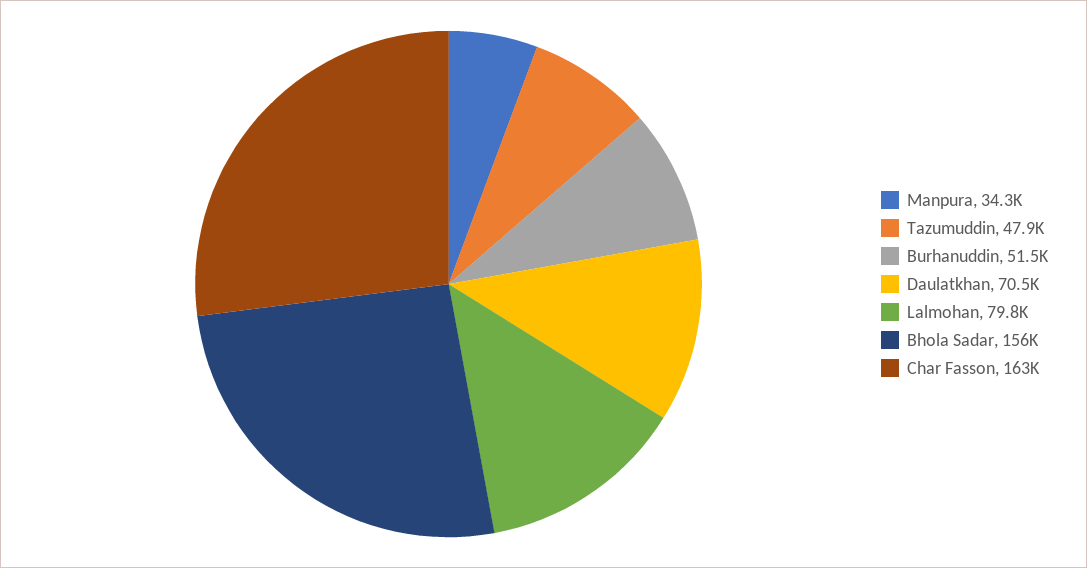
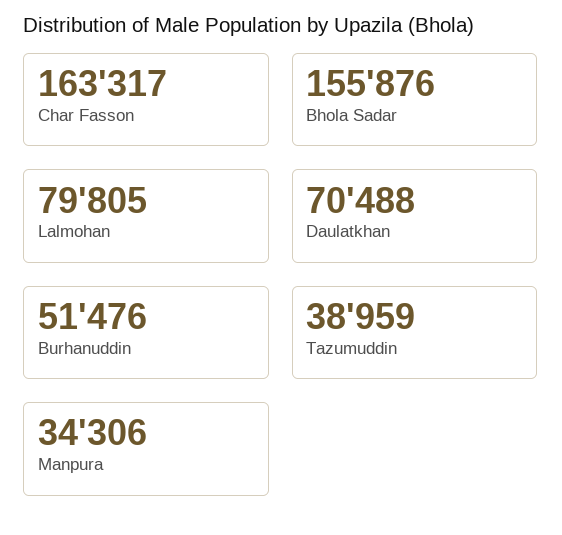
Tazumuddin: 47900 -> 38959

